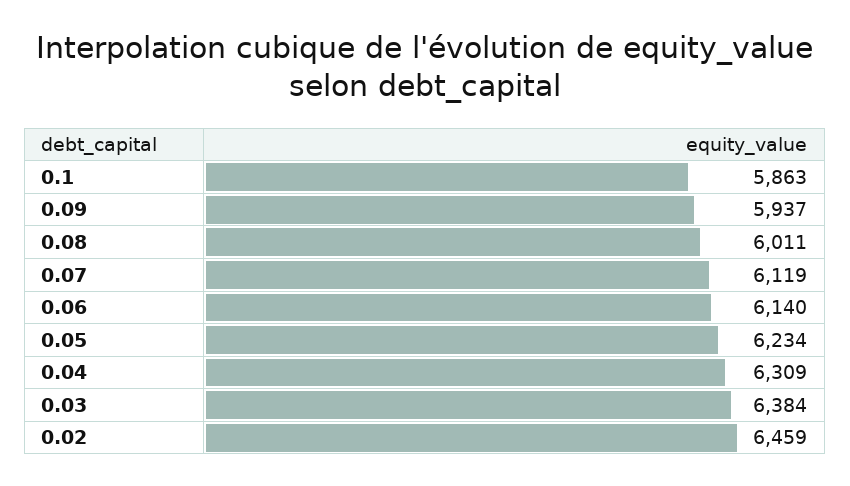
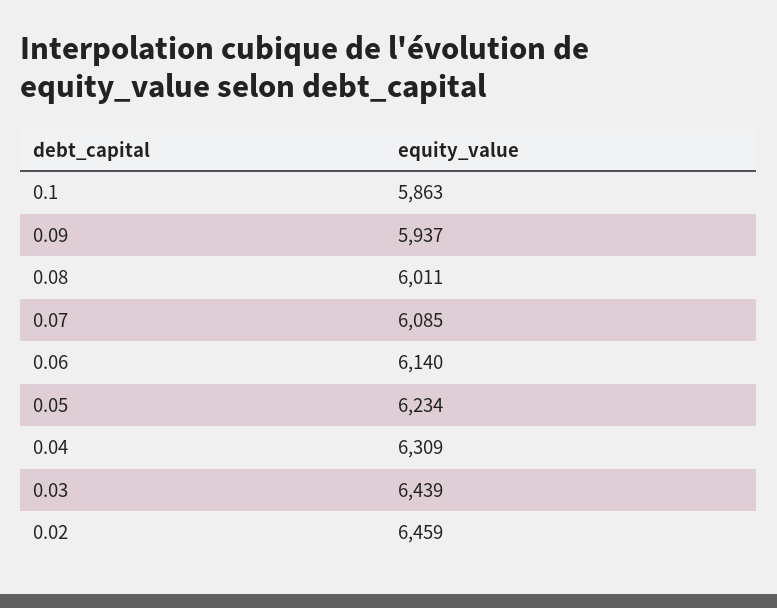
0.07: 6119 -> 6085
0.03: 6384 -> 6439

